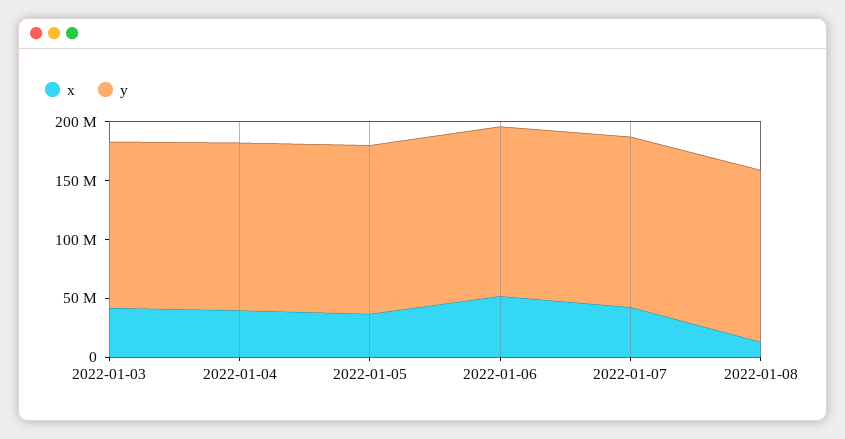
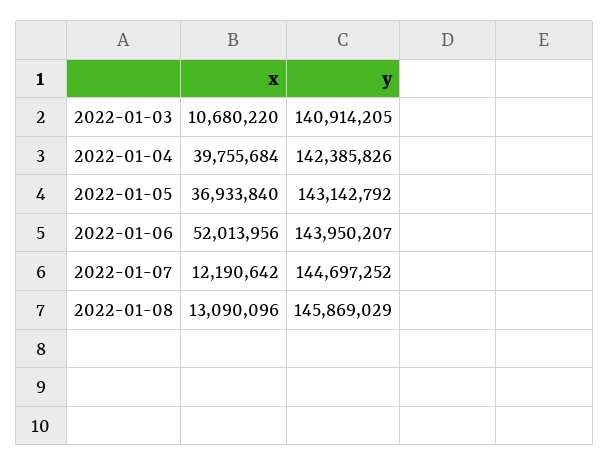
x, 2022-01-03: 40000000 -> 10680220
x, 2022-01-07: 40000000 -> 12190642

